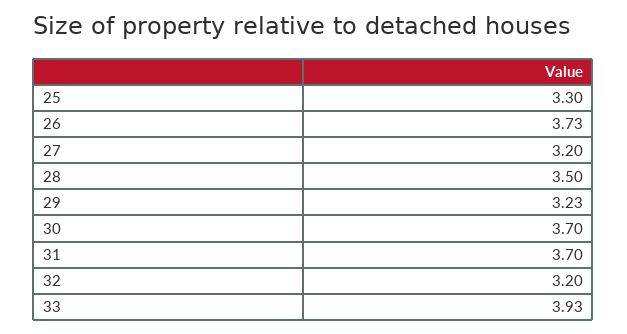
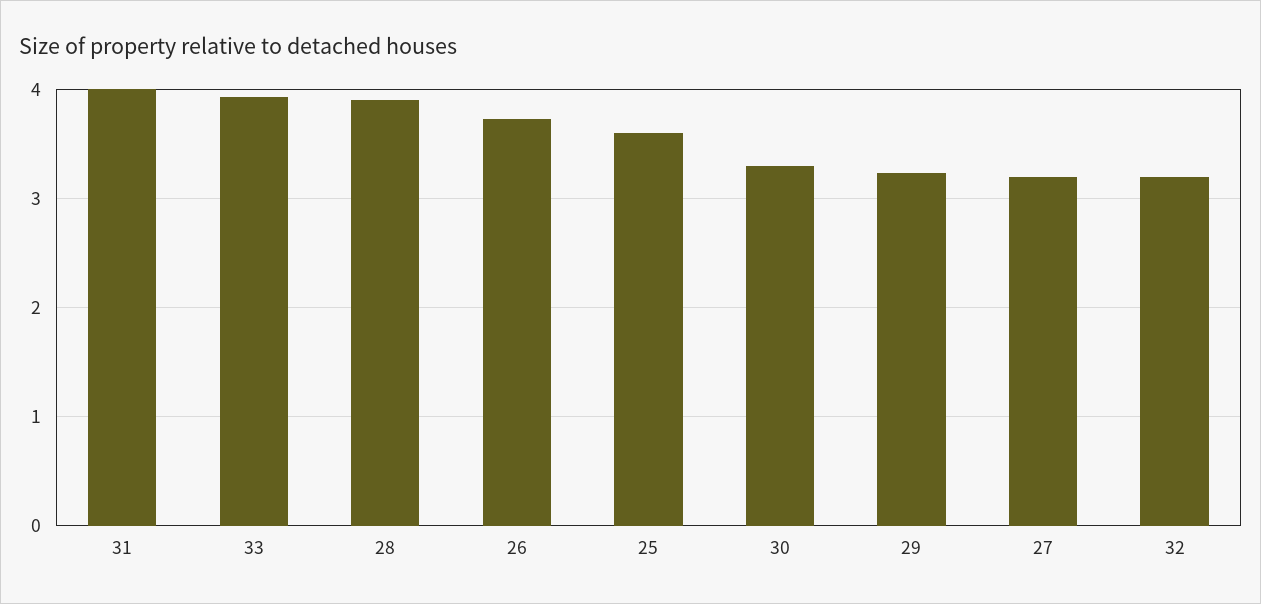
25: 3.3 -> 3.6
28: 3.5 -> 3.9
30: 3.7 -> 3.3
31: 3.7 -> 4

